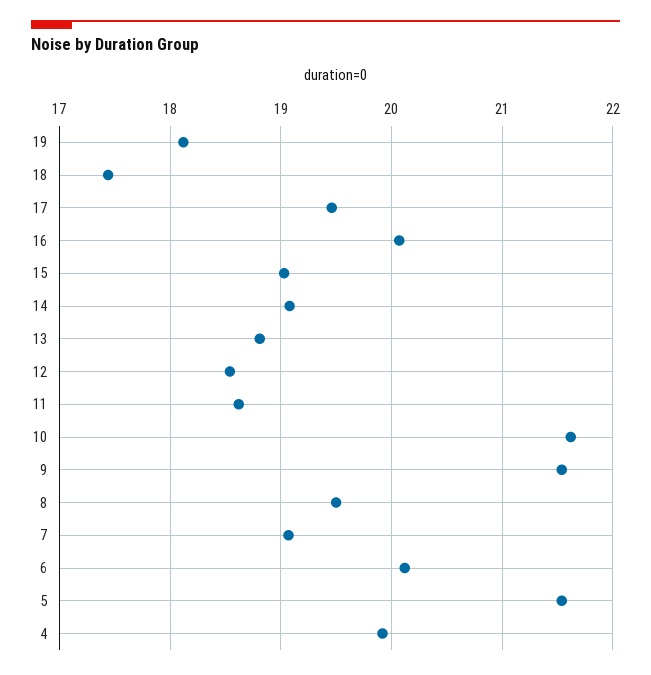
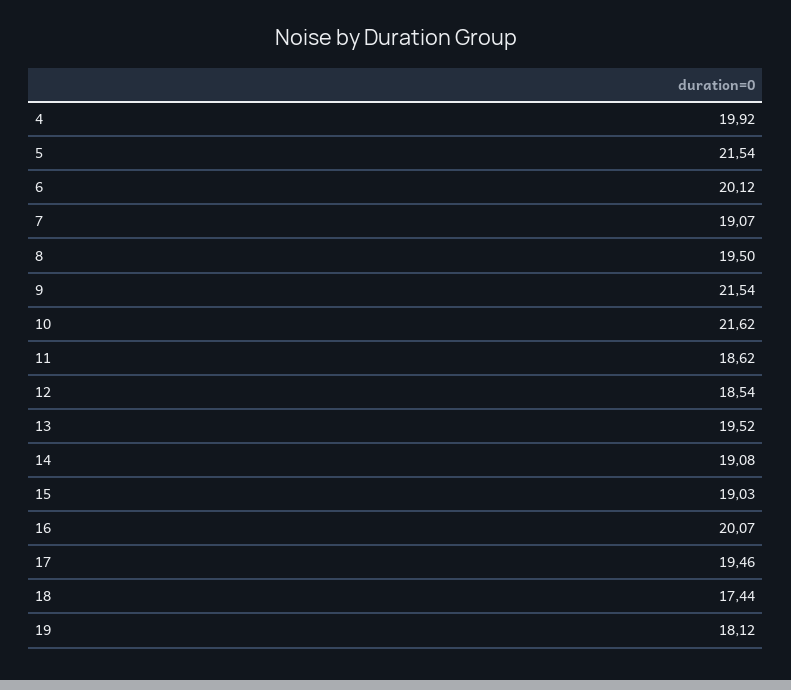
13: 18.8 -> 19.52

